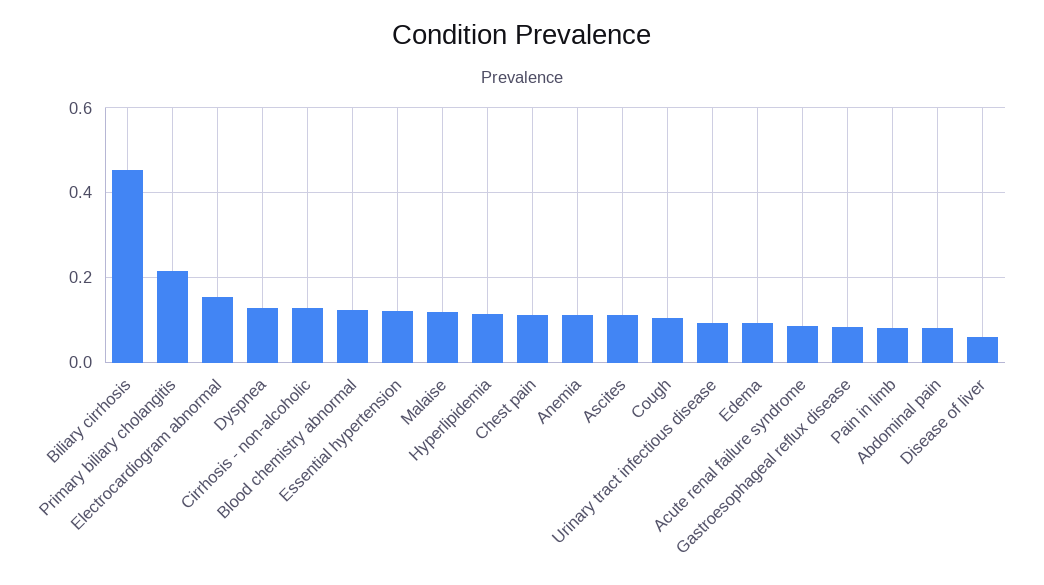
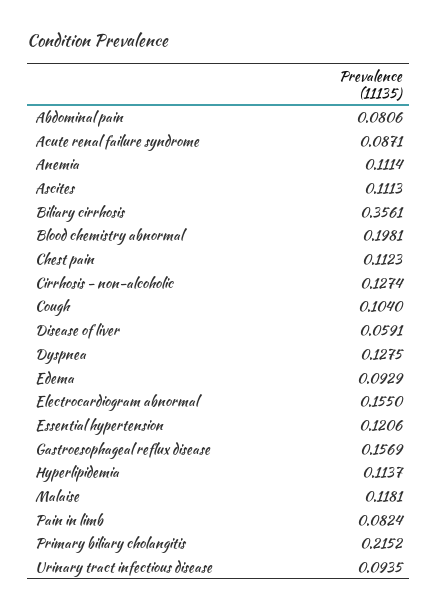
Biliary cirrhosis: 0.46 -> 0.3561
Blood chemistry abnormal: 0.12 -> 0.1981
Gastroesophageal reflux disease: 0.08 -> 0.1569

